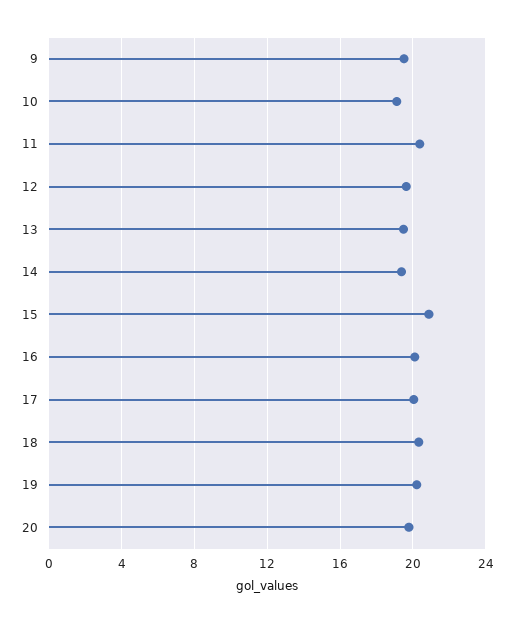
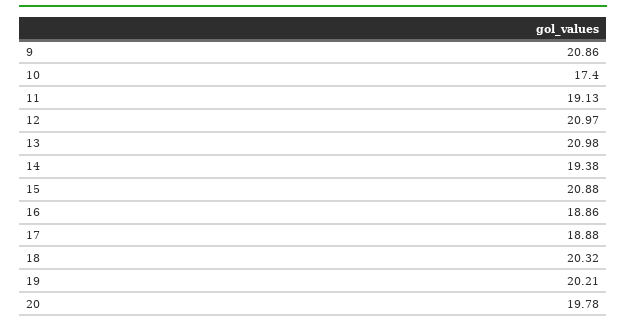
9: 19.5 -> 20.86
10: 19 -> 17.4
11: 20.5 -> 19.13
12: 19.5 -> 20.97
13: 19.5 -> 20.98
16: 20 -> 18.86
17: 20 -> 18.88

